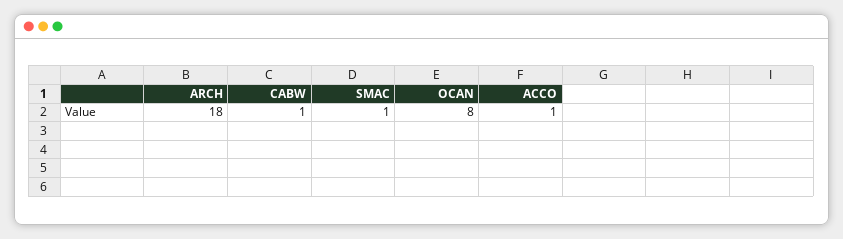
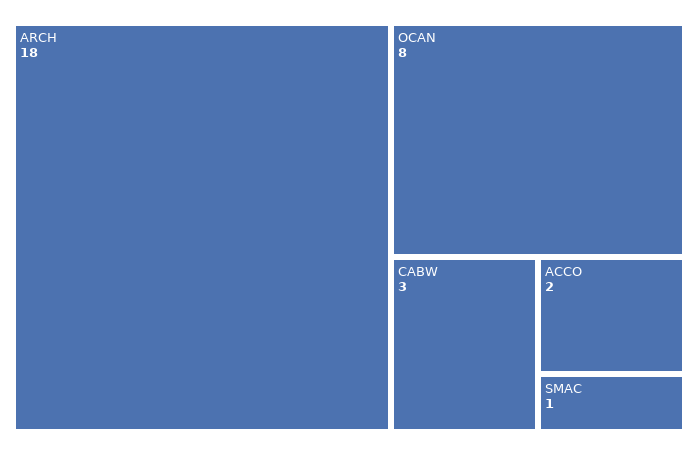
CABW: 1 -> 3
ACCO: 1 -> 2

